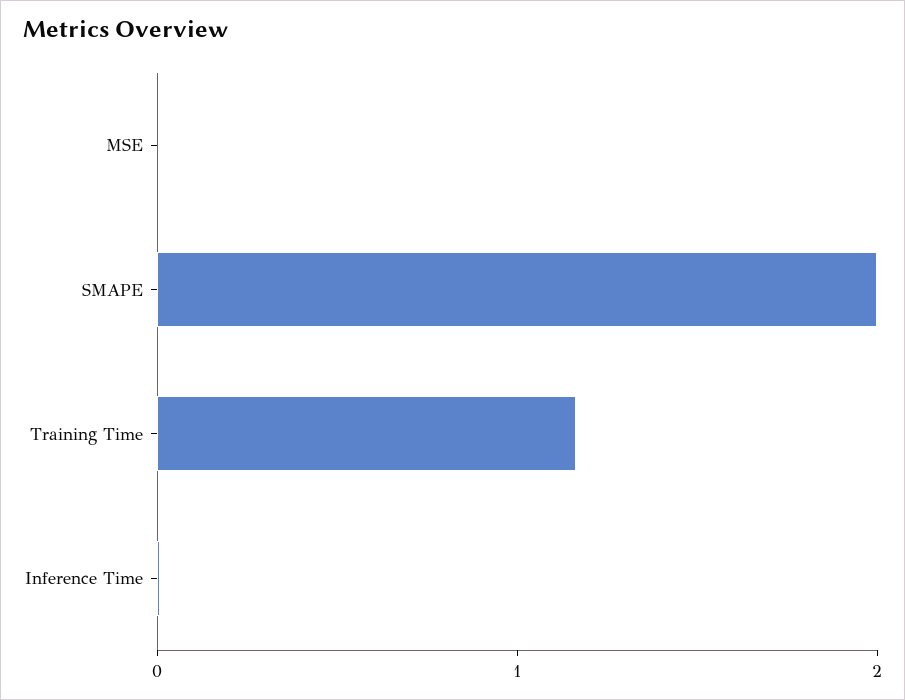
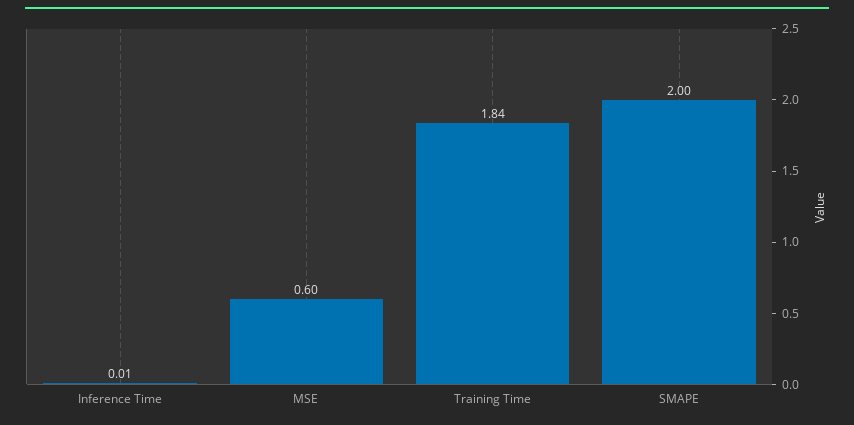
MSE: 0 -> 0.6
Training Time: 1.2 -> 1.84

